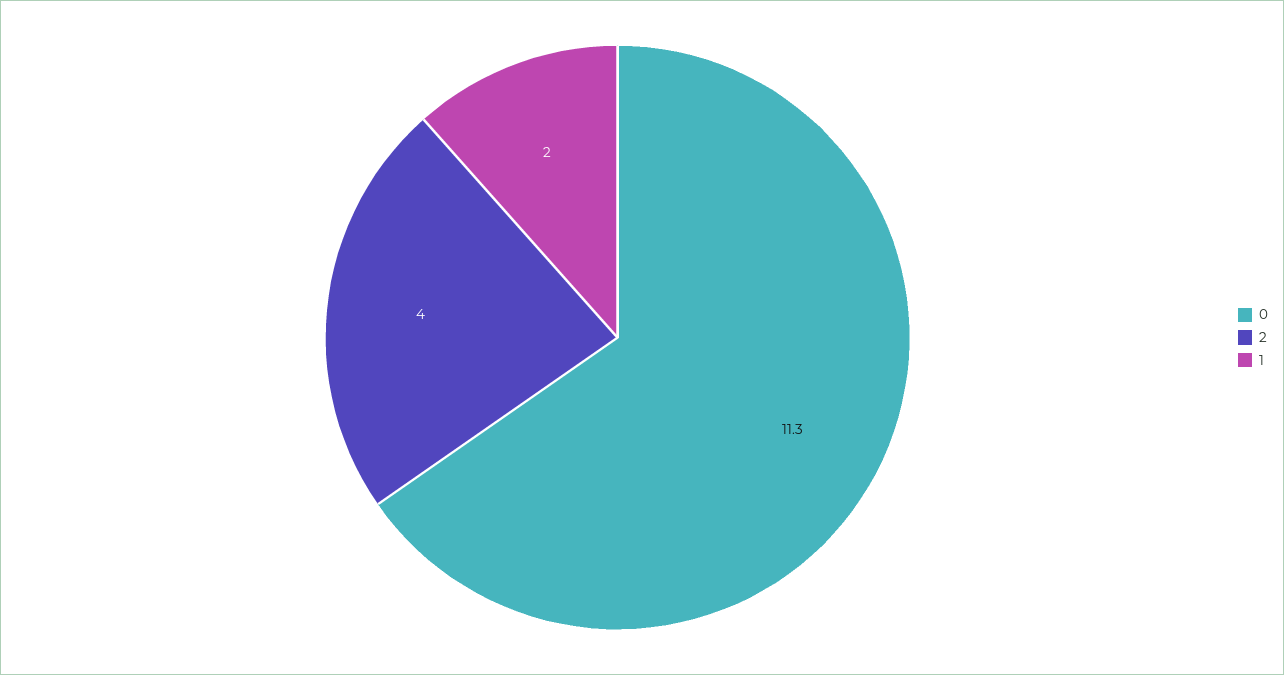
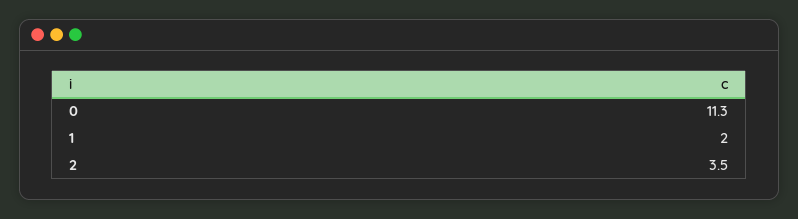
2: 4 -> 3.5

